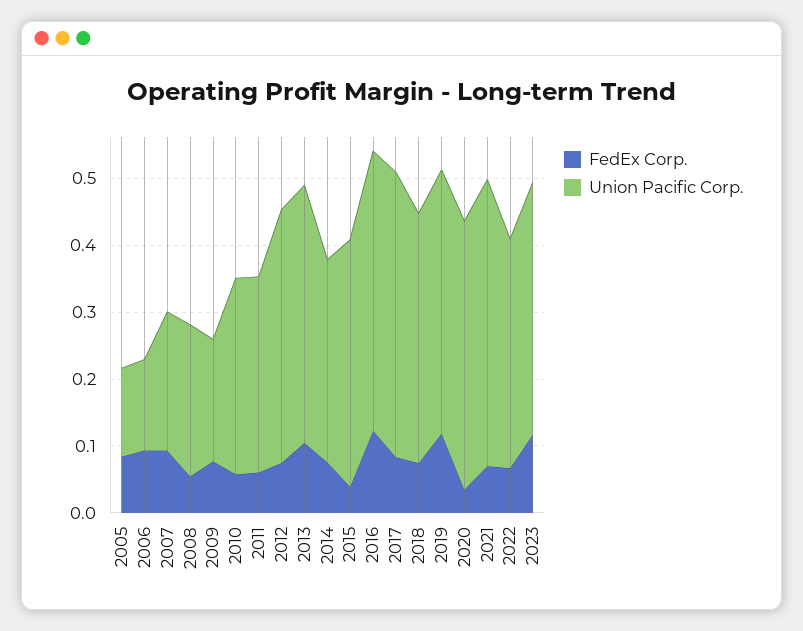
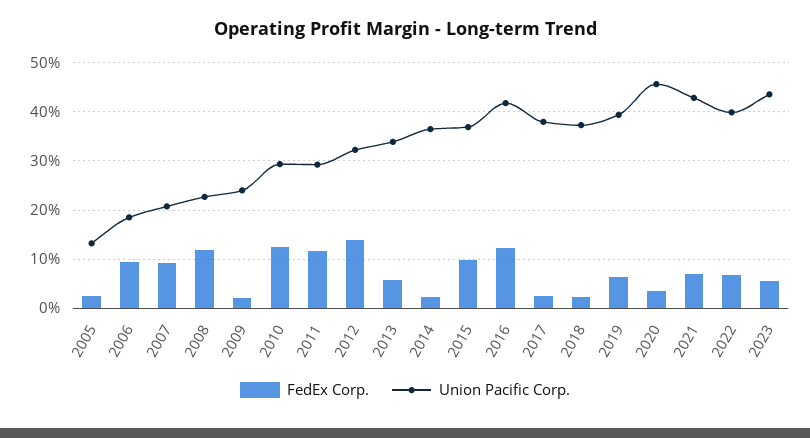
FedEx Corp., 2005: 0.08 -> 0.02
Union Pacific Corp., 2006: 0.14 -> 0.18
FedEx Corp., 2008: 0.06 -> 0.12
FedEx Corp., 2009: 0.08 -> 0.02
Union Pacific Corp., 2009: 0.18 -> 0.24
FedEx Corp., 2010: 0.06 -> 0.12
FedEx Corp., 2011: 0.06 -> 0.12
FedEx Corp., 2012: 0.08 -> 0.14
Union Pacific Corp., 2012: 0.38 -> 0.32
FedEx Corp., 2013: 0.1 -> 0.06
Union Pacific Corp., 2013: 0.38 -> 0.34
FedEx Corp., 2014: 0.08 -> 0.02
Union Pacific Corp., 2014: 0.3 -> 0.36
FedEx Corp., 2015: 0.04 -> 0.1
FedEx Corp., 2017: 0.08 -> 0.02
Union Pacific Corp., 2017: 0.42 -> 0.38
FedEx Corp., 2018: 0.08 -> 0.02
FedEx Corp., 2019: 0.12 -> 0.06
Union Pacific Corp., 2020: 0.4 -> 0.46
Union Pacific Corp., 2022: 0.34 -> 0.4
FedEx Corp., 2023: 0.12 -> 0.06
Union Pacific Corp., 2023: 0.38 -> 0.44

